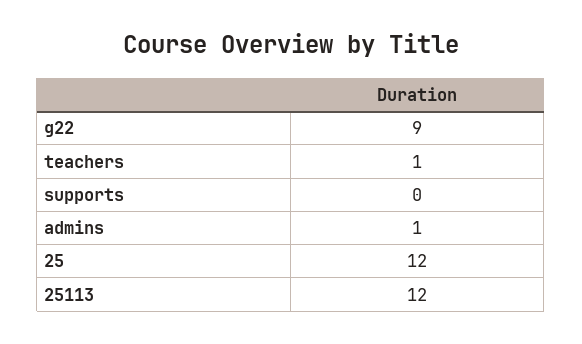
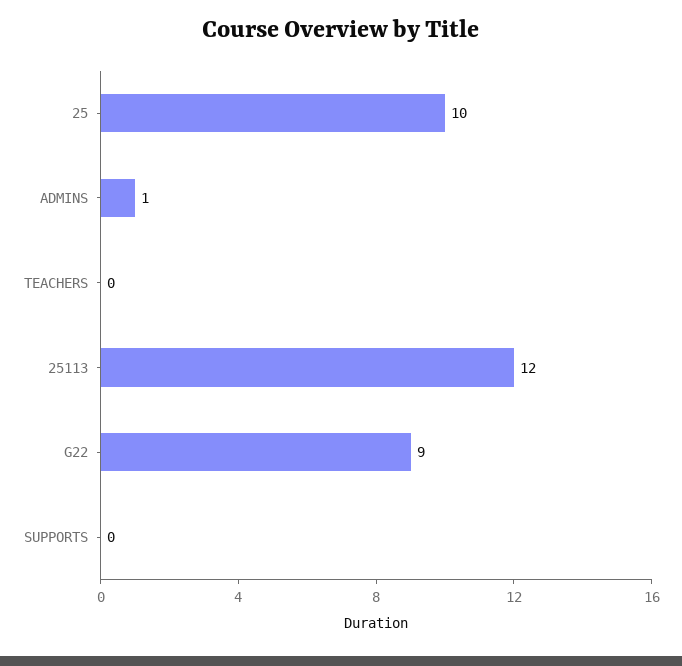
teachers: 1 -> 0
25: 12 -> 10

